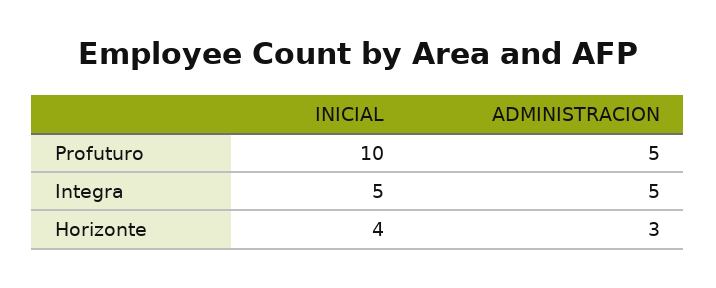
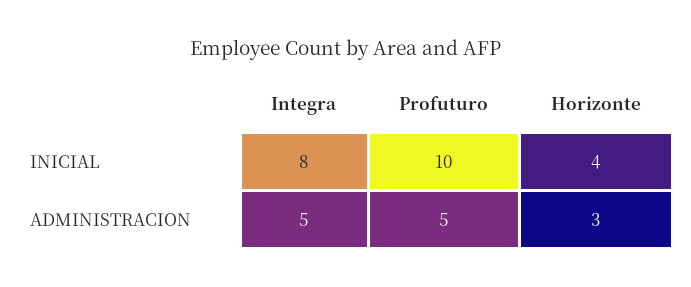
INICIAL, Integra: 5 -> 8

